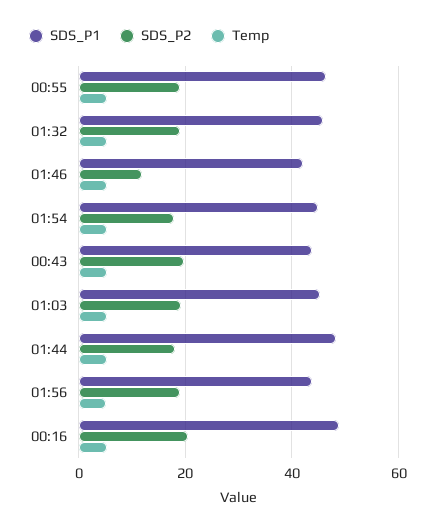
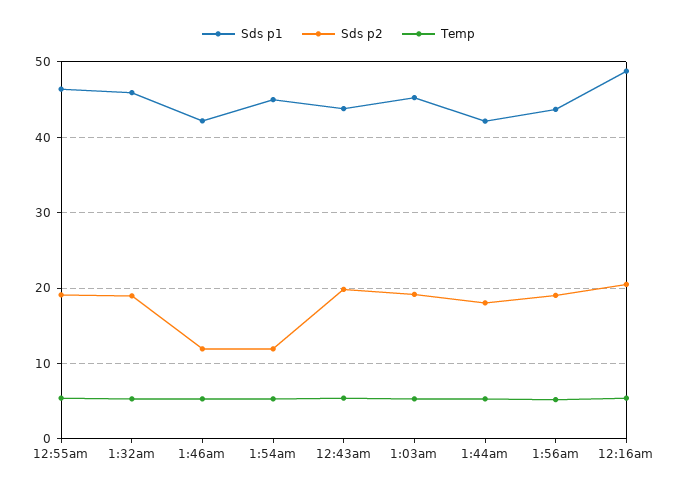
SDS_P2, 01:54: 18 -> 12
SDS_P1, 01:44: 48 -> 42

